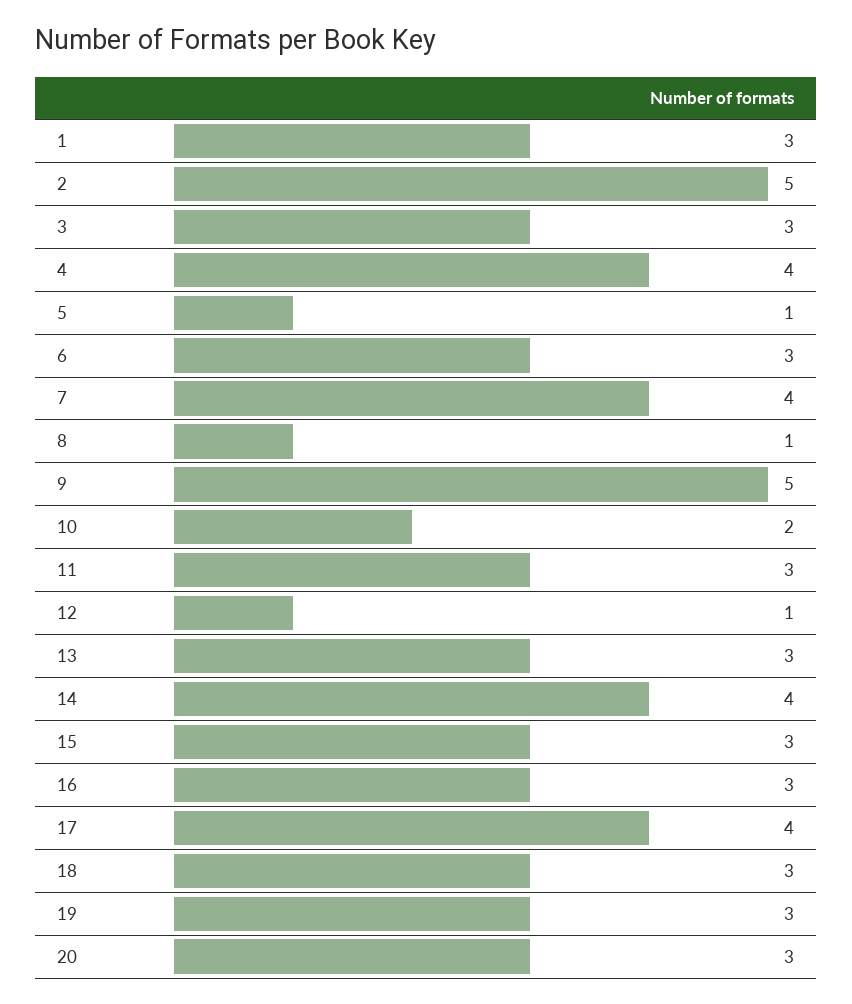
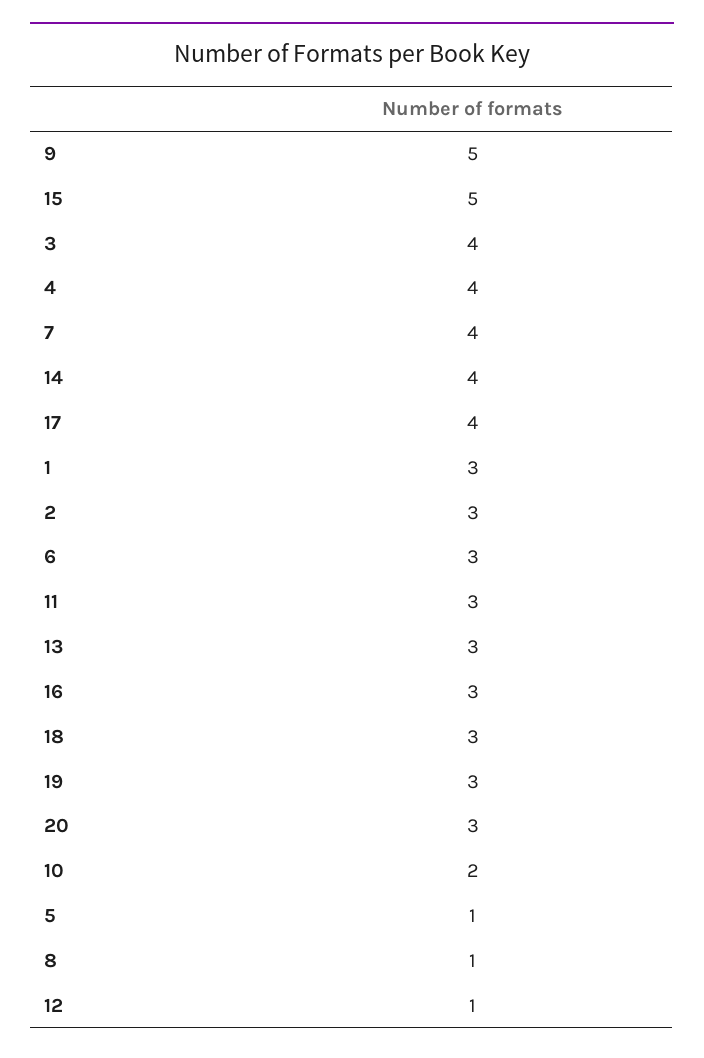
2: 5 -> 3
3: 3 -> 4
15: 3 -> 5

